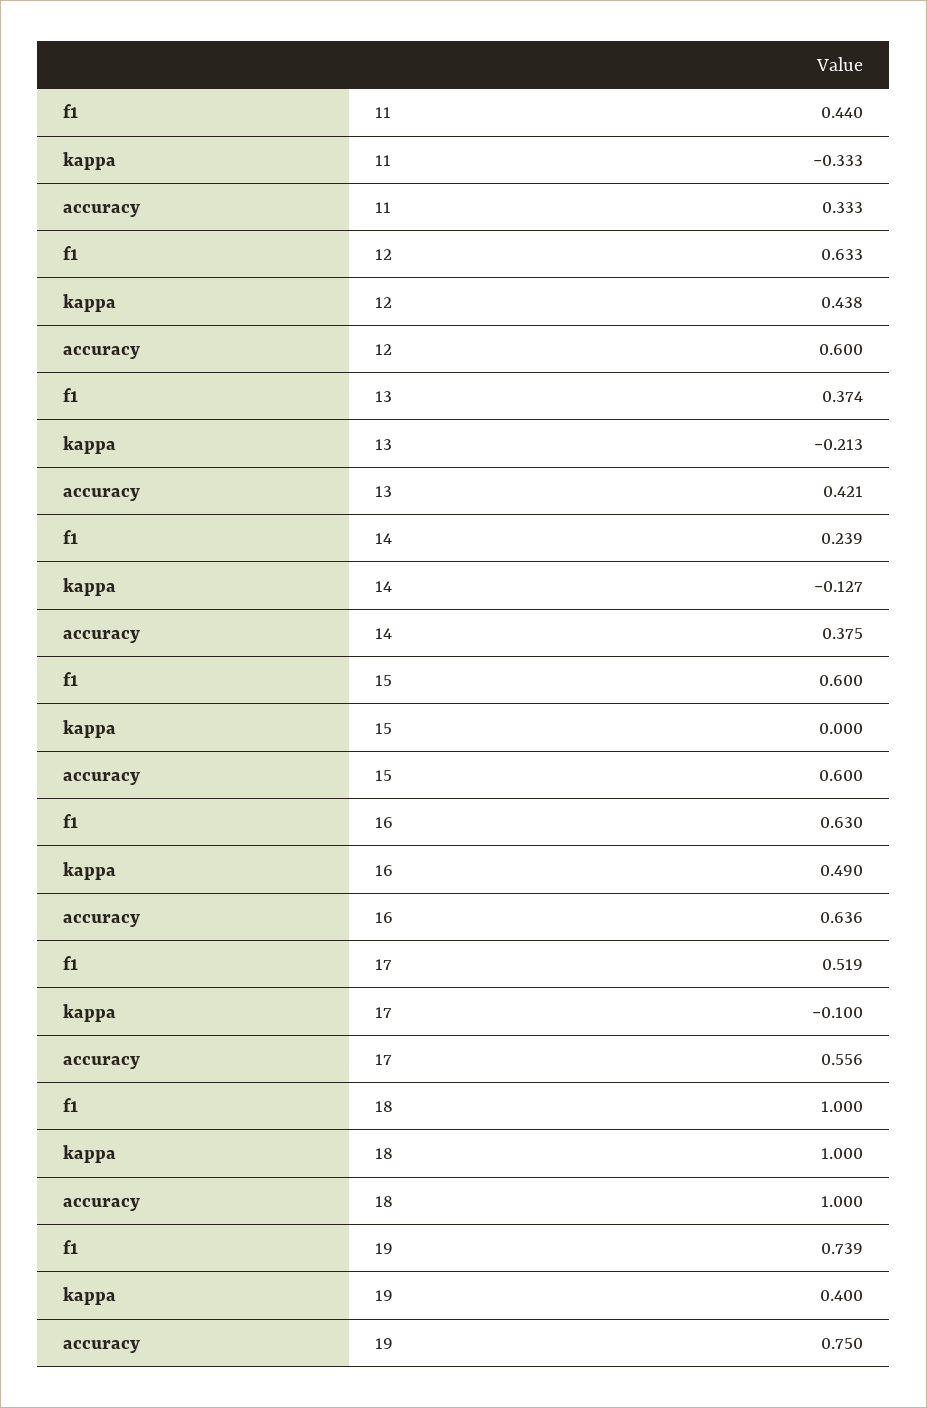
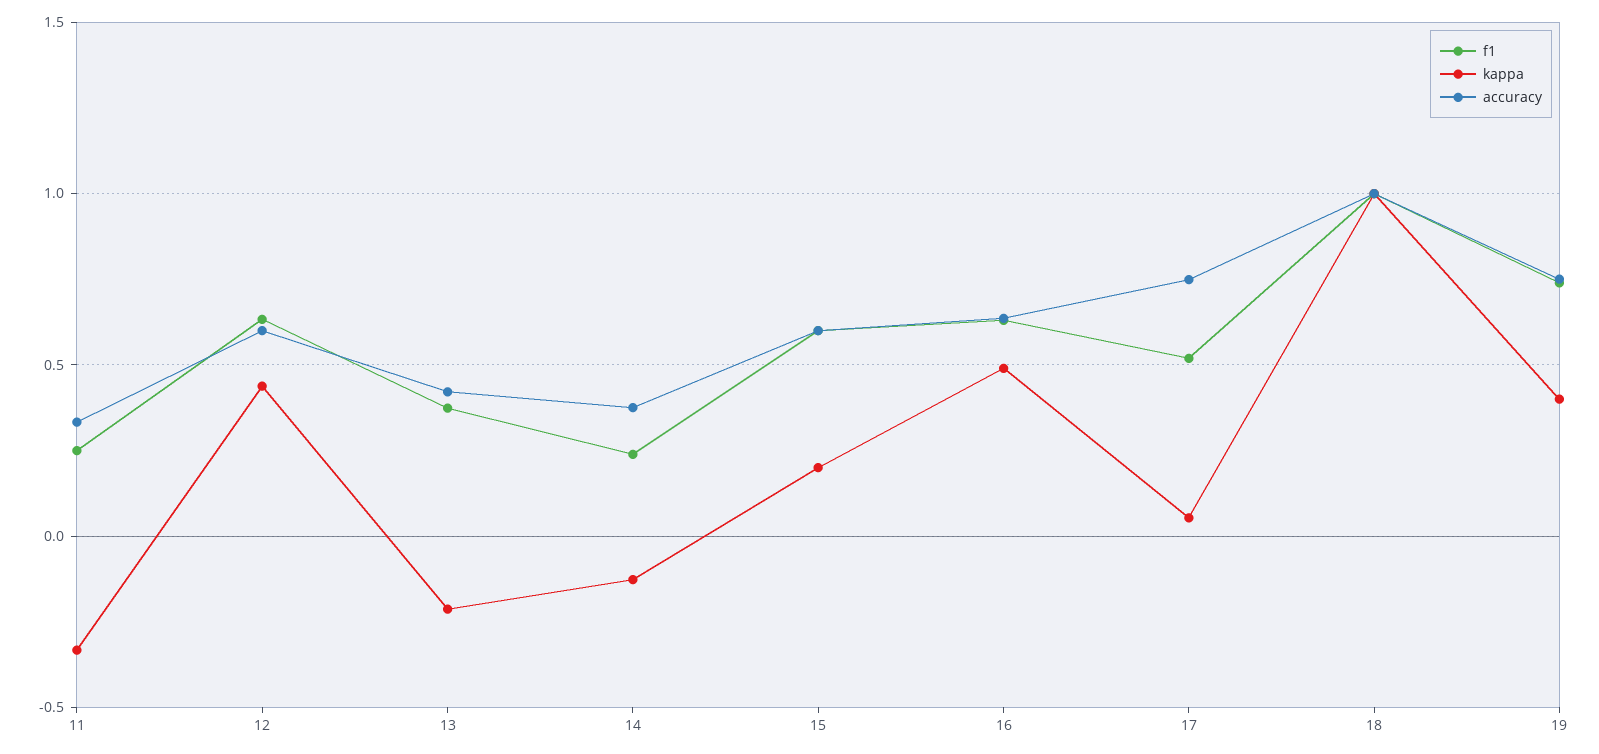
f1, 11: 0.44 -> 0.25
kappa, 15: 0 -> 0.2
kappa, 17: -0.1 -> 0.05
accuracy, 17: 0.556 -> 0.75

